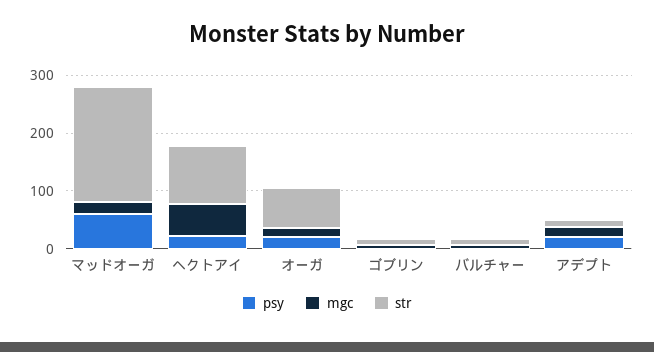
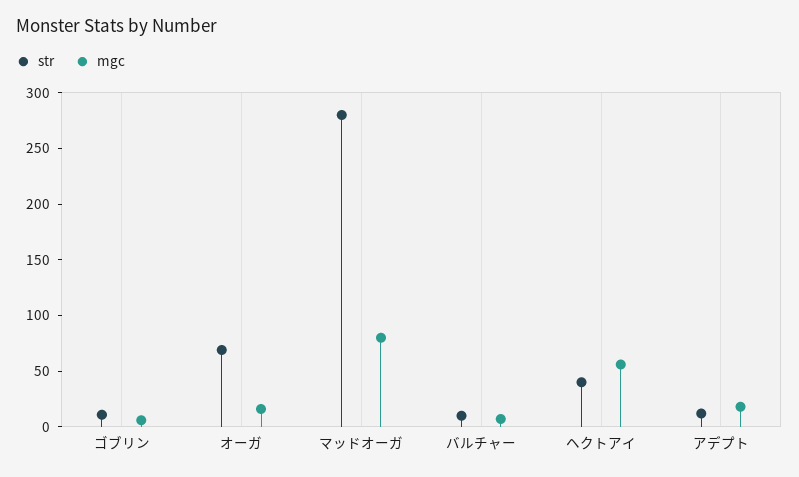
psy, マッドオーガ: 60 -> none
mgc, マッドオーガ: 20 -> 80
str, マッドオーガ: 200 -> 280
psy, ヘクトアイ: 20 -> none
str, ヘクトアイ: 100 -> 40
psy, オーガ: 20 -> none
psy, ゴブリン: 0 -> none
psy, バルチャー: 0 -> none
psy, アデプト: 20 -> none

